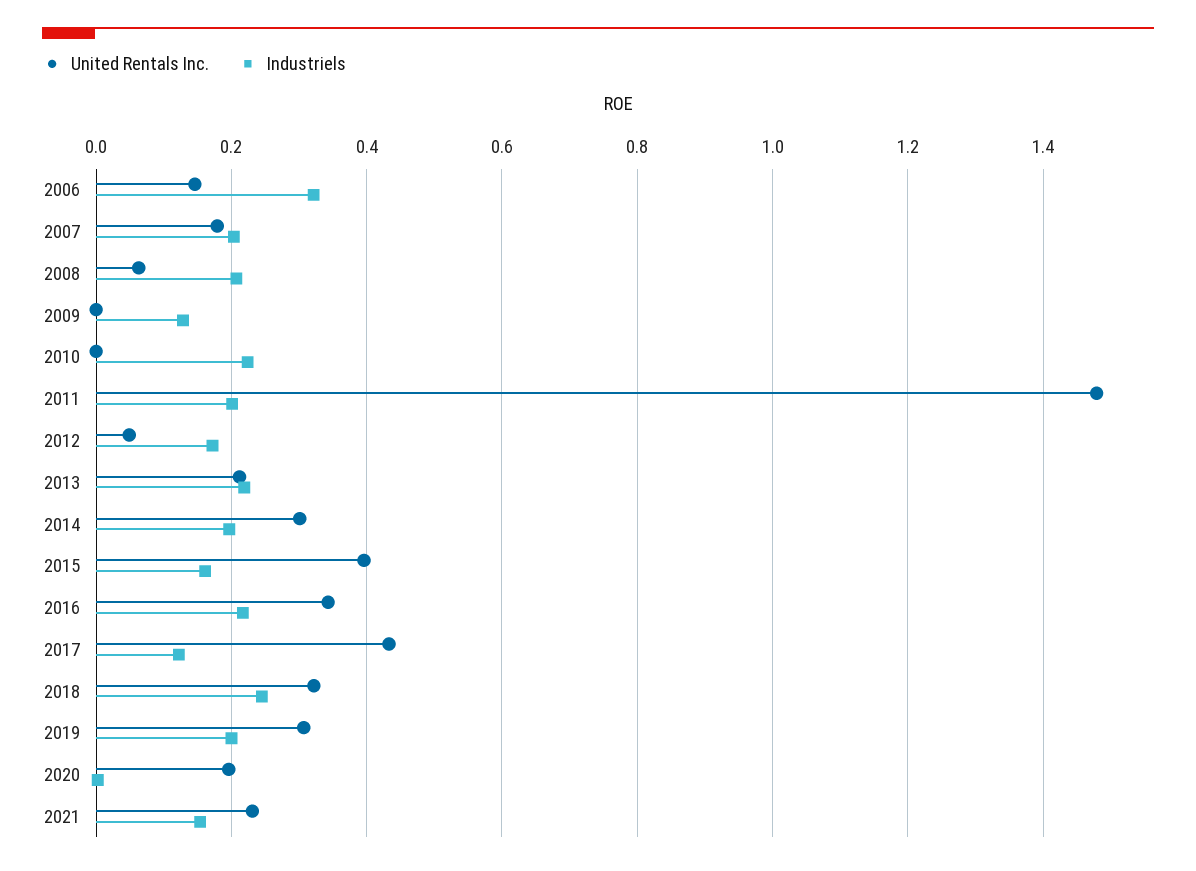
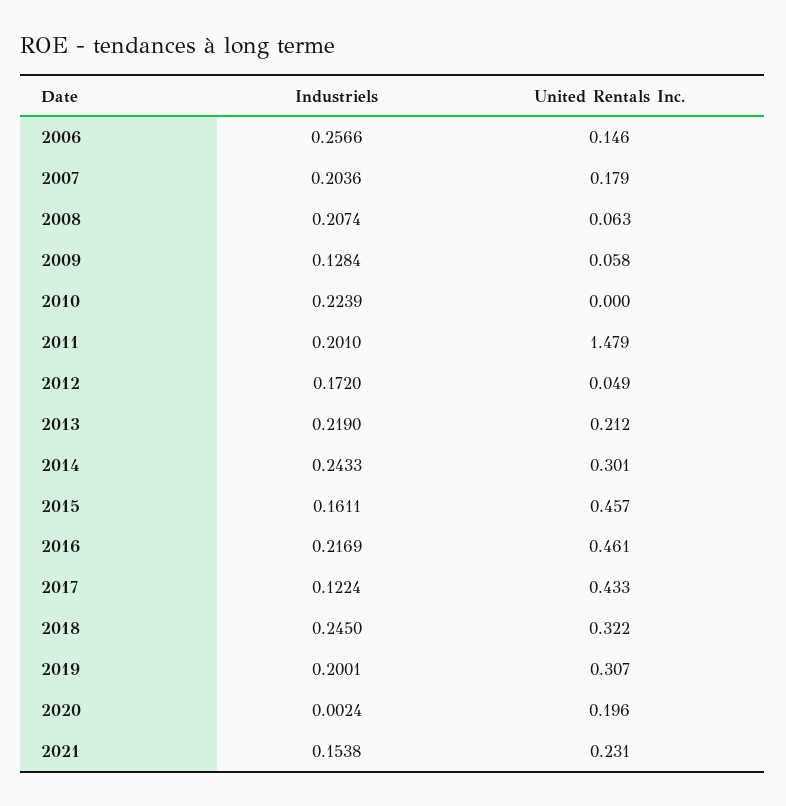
Industriels, 2006: 0.32 -> 0.2566
United Rentals Inc., 2009: 0 -> 0.058
Industriels, 2014: 0.2 -> 0.2433
United Rentals Inc., 2015: 0.4 -> 0.457
United Rentals Inc., 2016: 0.34 -> 0.461

